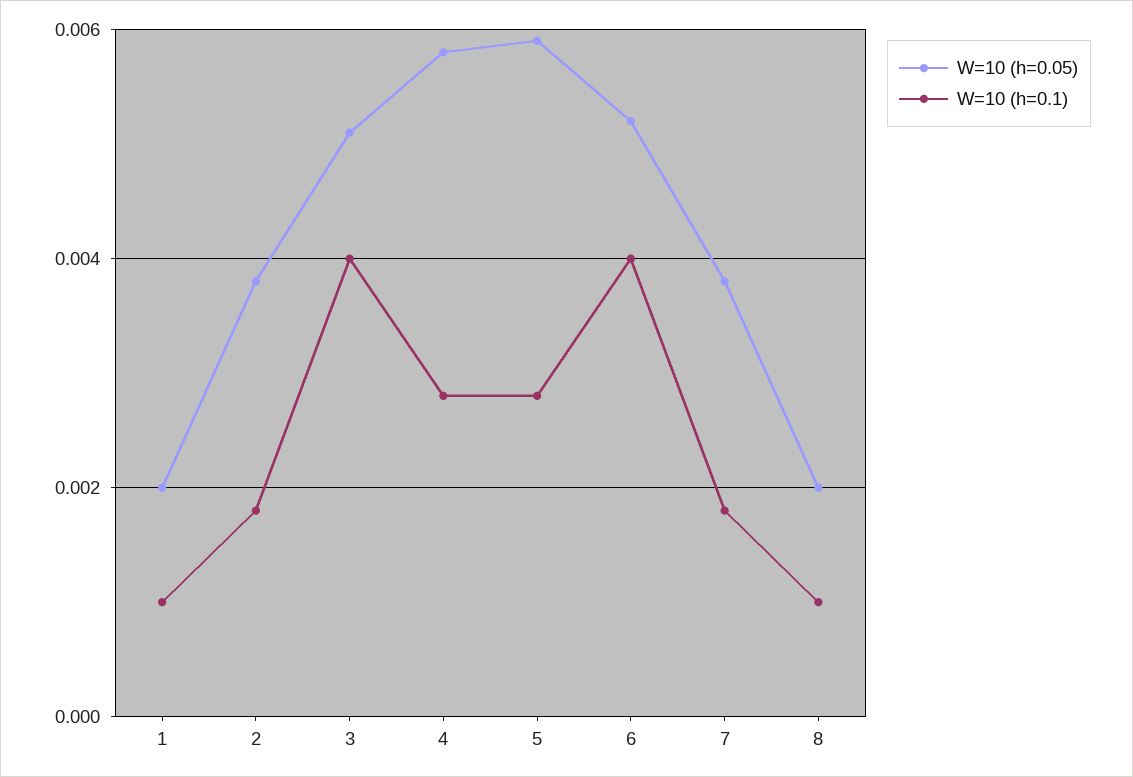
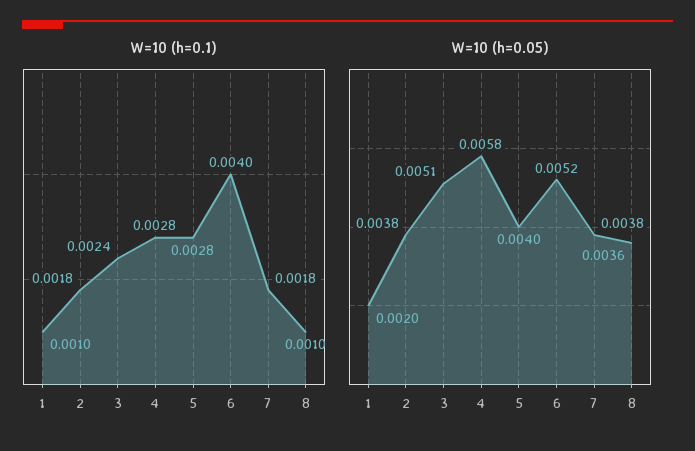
W=10 (h=0.1), 3: 0.004 -> 0.0024
W=10 (h=0.05), 5: 0.006 -> 0.004
W=10 (h=0.05), 8: 0.002 -> 0.0036

